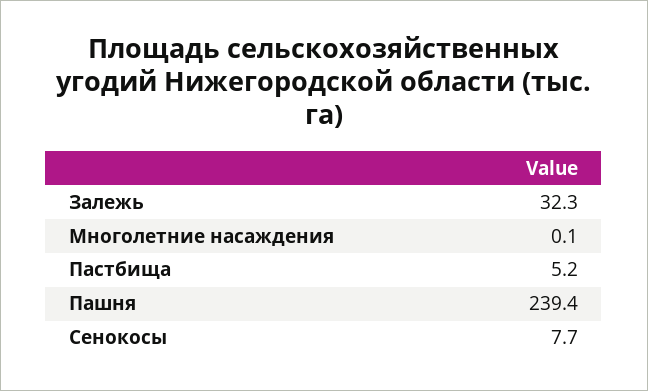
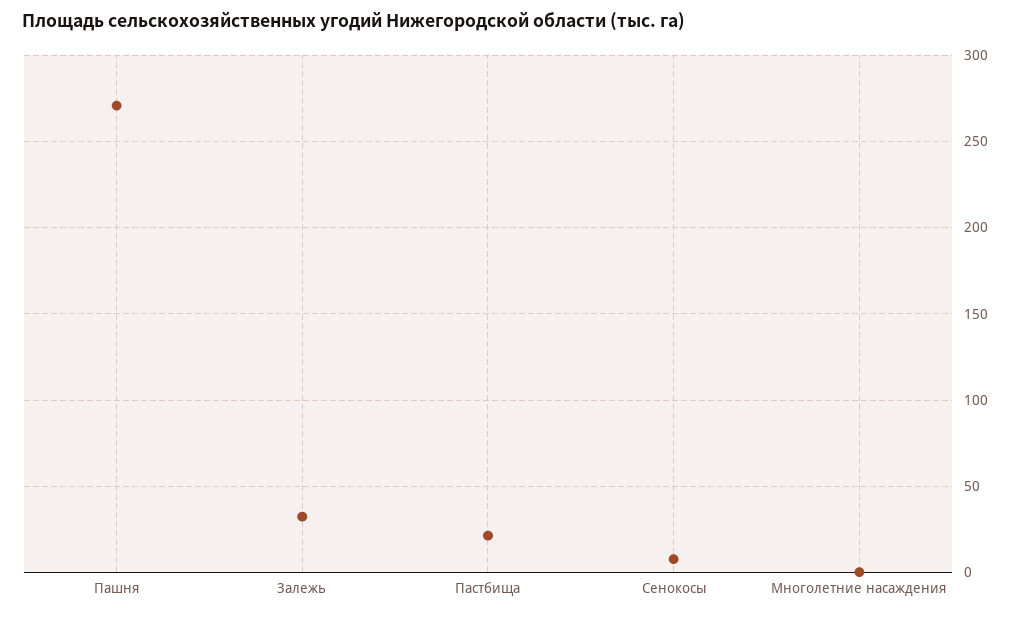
Пастбища: 5.2 -> 20
Пашня: 239.4 -> 270

